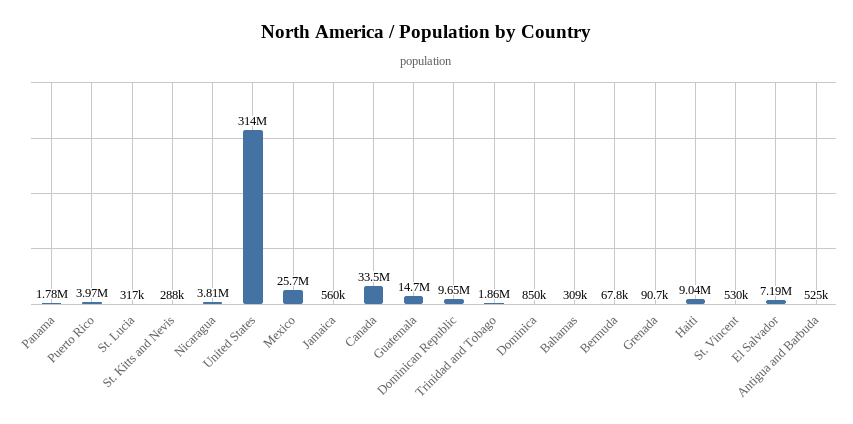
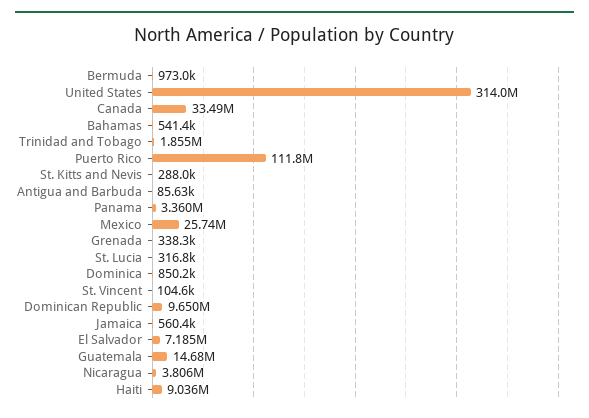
Panama: 1780000 -> 3360000
Puerto Rico: 3970000 -> 111800000
Bahamas: 309000 -> 541400
Bermuda: 67800 -> 973000
Grenada: 90700 -> 338300
St. Vincent: 530000 -> 104600
Antigua and Barbuda: 525000 -> 85630

